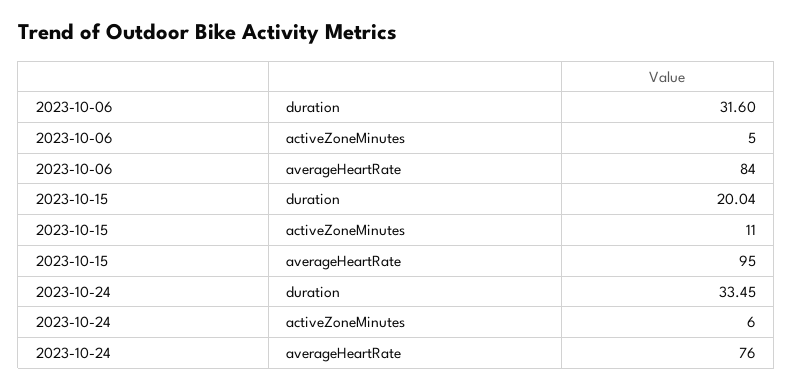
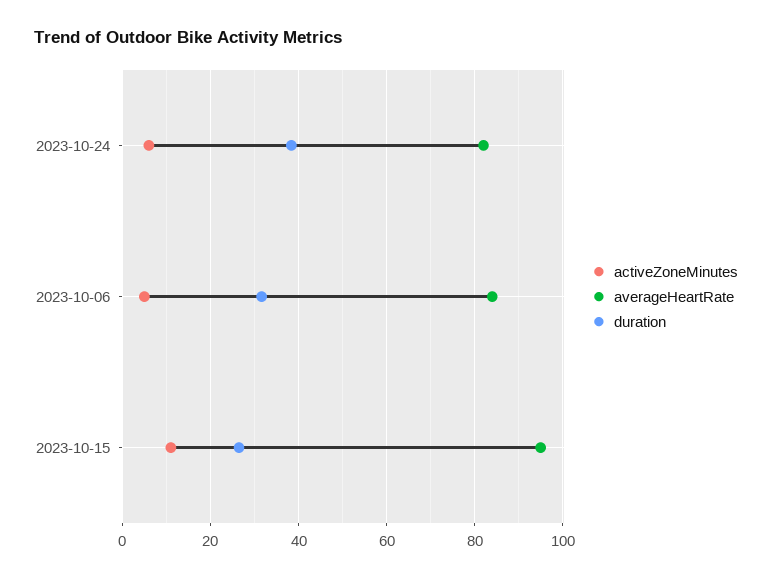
duration, 2023-10-15: 20.04 -> 26
duration, 2023-10-24: 33.45 -> 38
averageHeartRate, 2023-10-24: 76 -> 82

